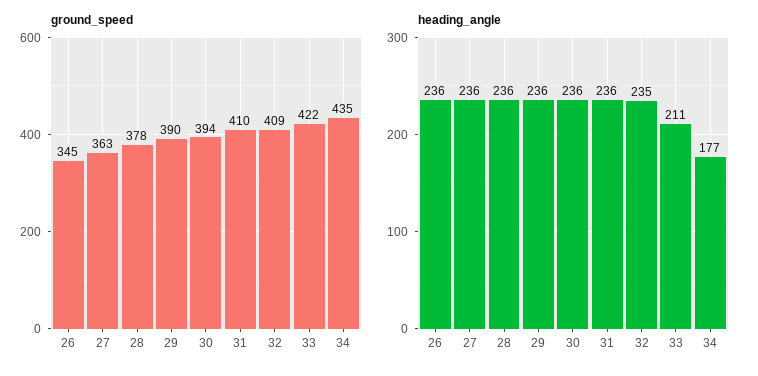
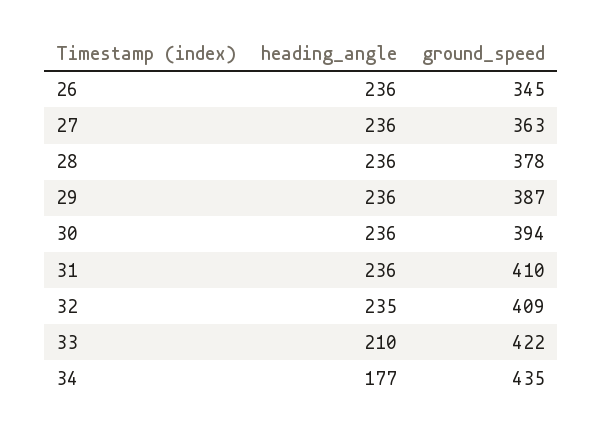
ground_speed, 29: 390 -> 387
heading_angle, 33: 211 -> 210

